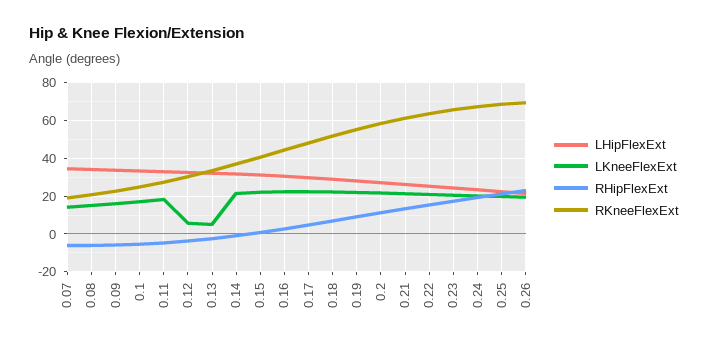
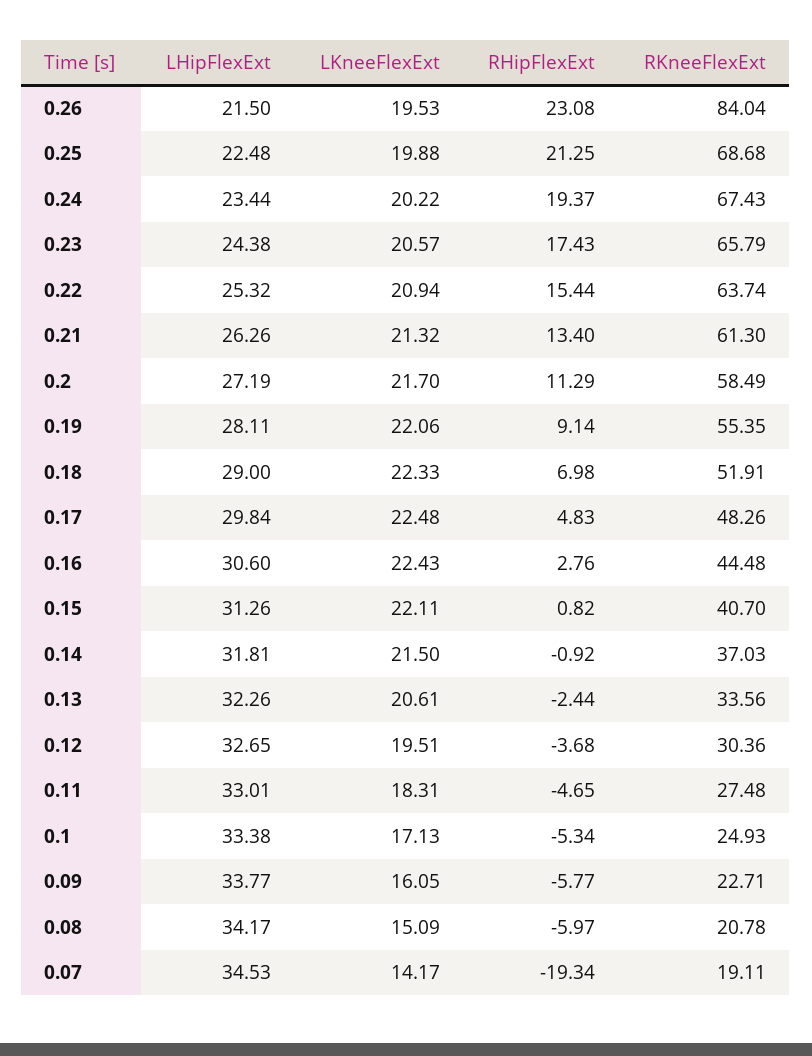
RHipFlexExt, 0.07: -5 -> -19.34
LKneeFlexExt, 0.12: 5 -> 19.51
LKneeFlexExt, 0.13: 5 -> 20.61
RKneeFlexExt, 0.26: 70 -> 84.04

